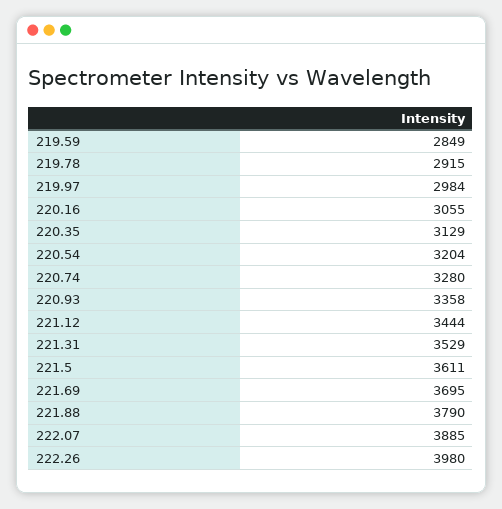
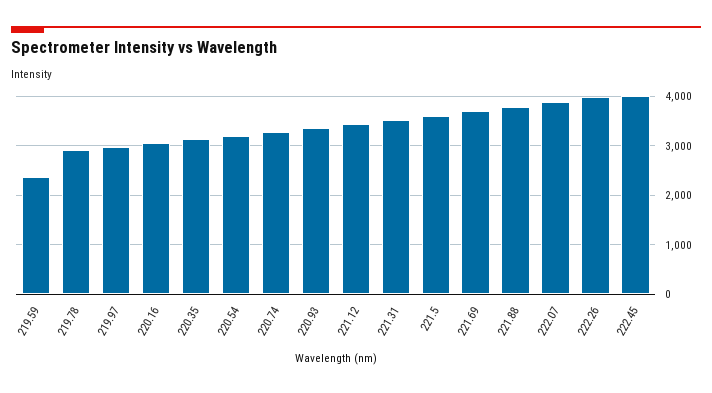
219.59: 2849 -> 2400
222.45: none -> 4000

